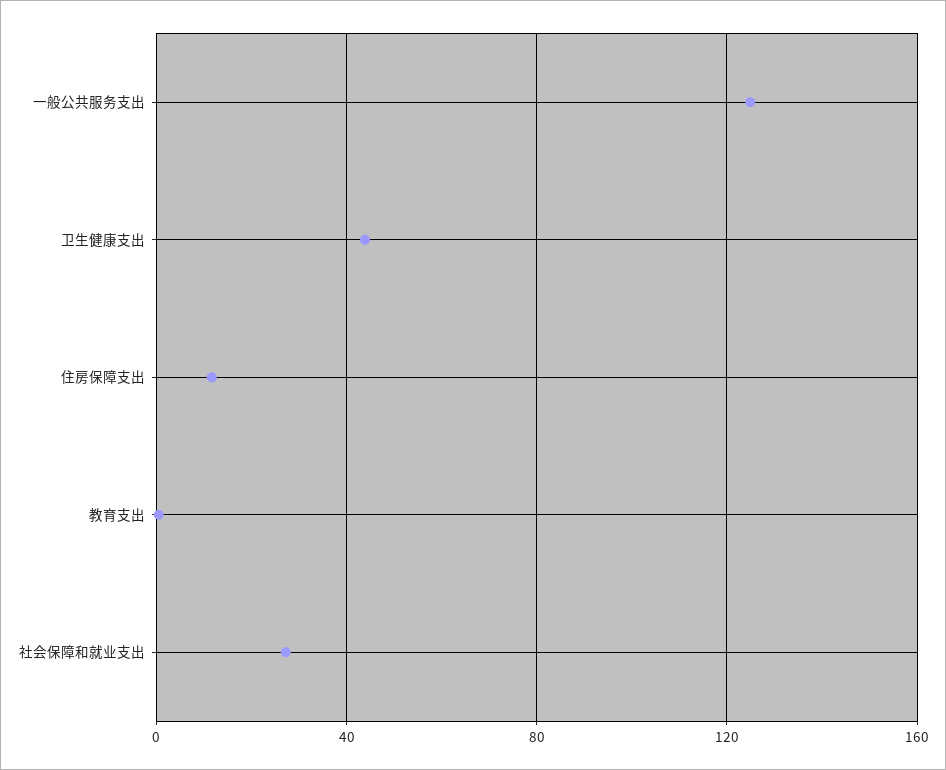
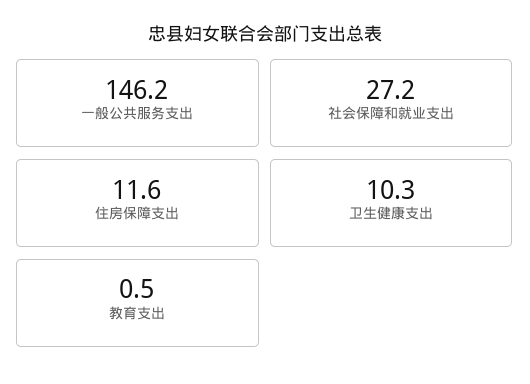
一般公共服务支出: 125 -> 146.2
卫生健康支出: 45 -> 10.3

